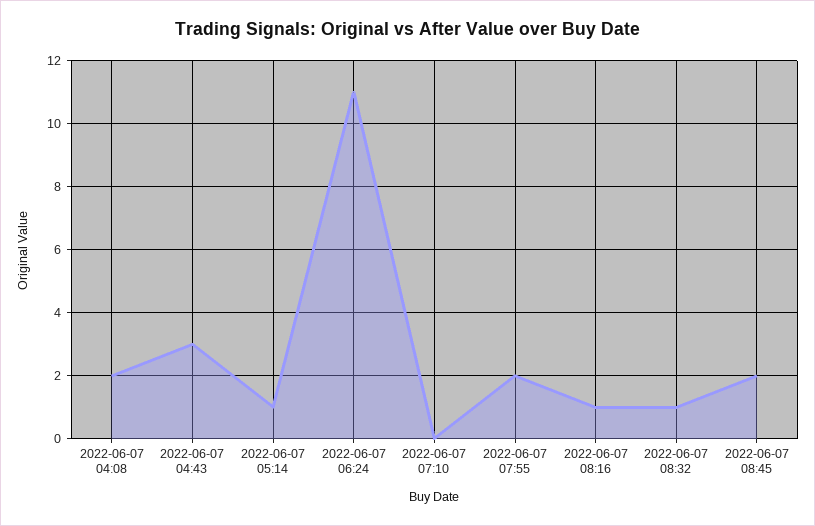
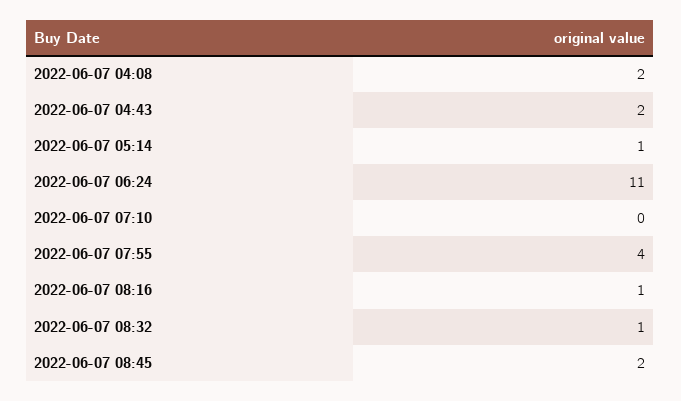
2022-06-07 04:43: 3 -> 2
2022-06-07 07:55: 2 -> 4

